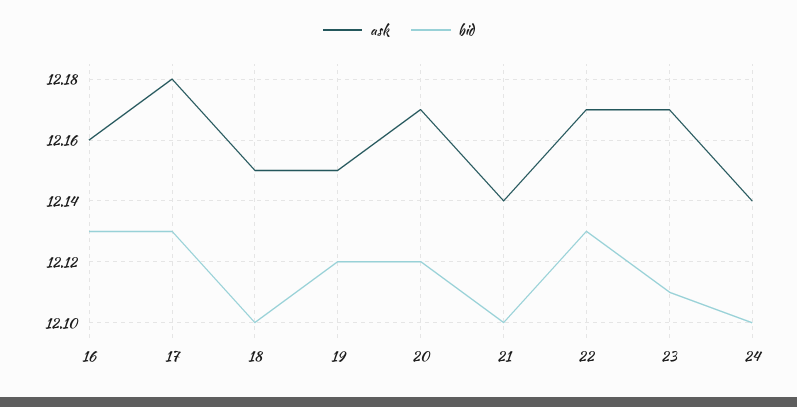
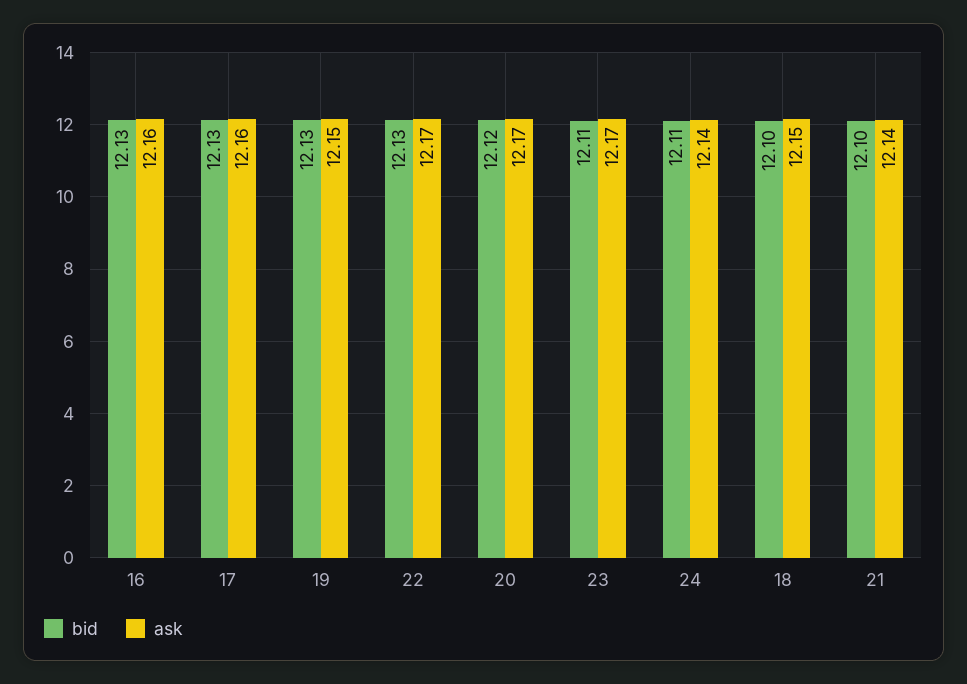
ask, 17: 12.18 -> 12.16
bid, 19: 12.12 -> 12.13
bid, 24: 12.1 -> 12.11

